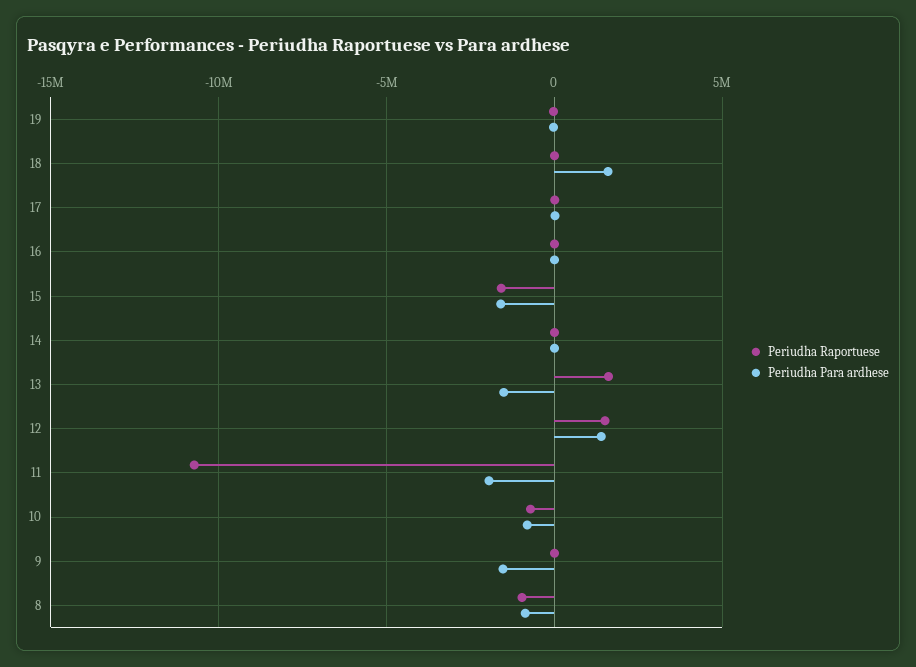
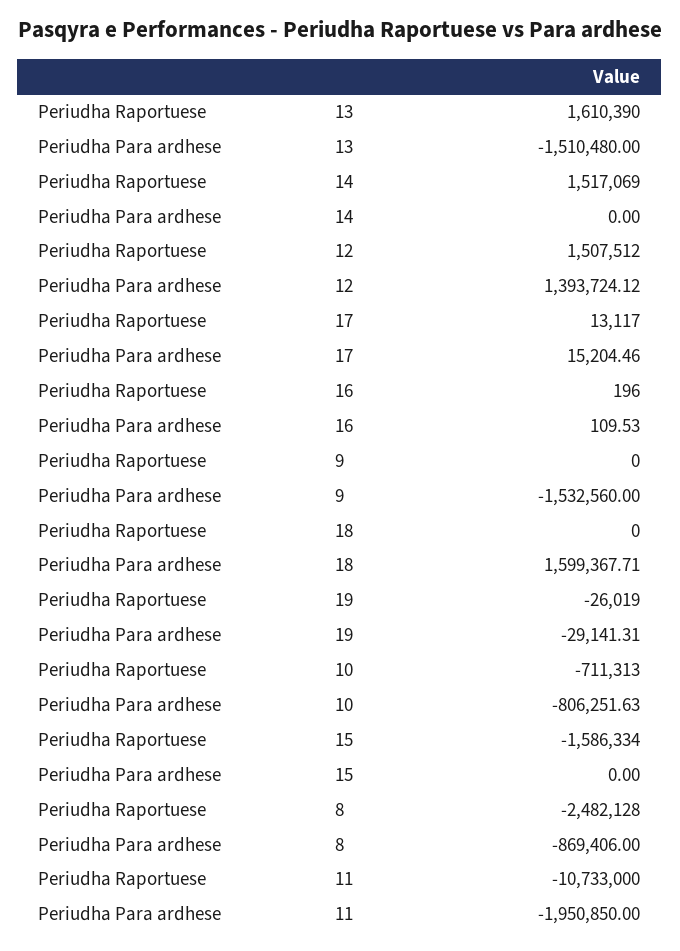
Periudha Para ardhese, 15: -1500000 -> 0
Periudha Raportuese, 14: 0 -> 1517069
Periudha Raportuese, 8: -1000000 -> -2482128

